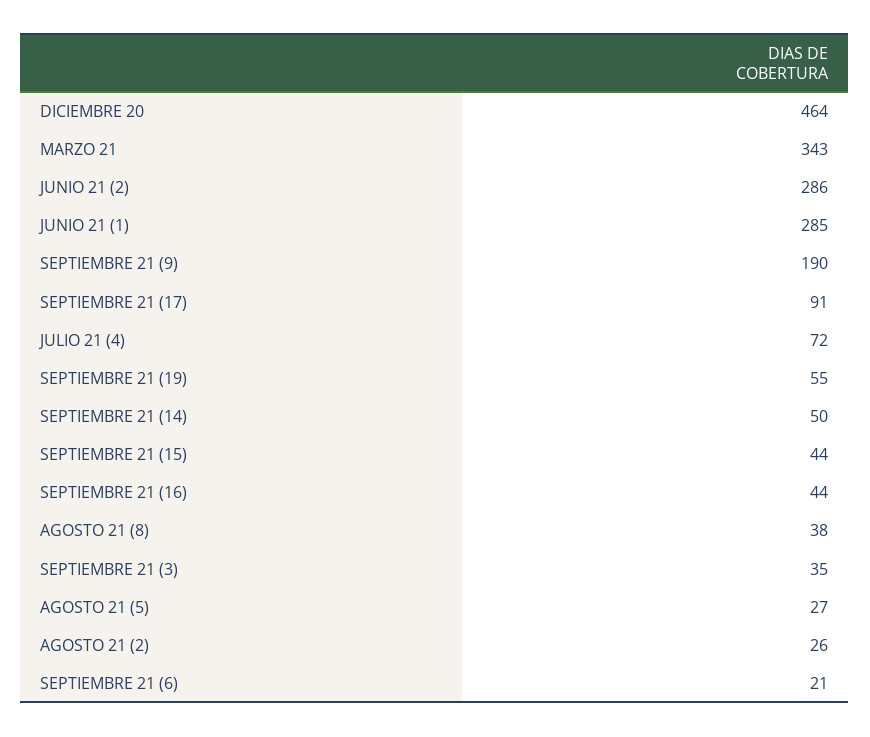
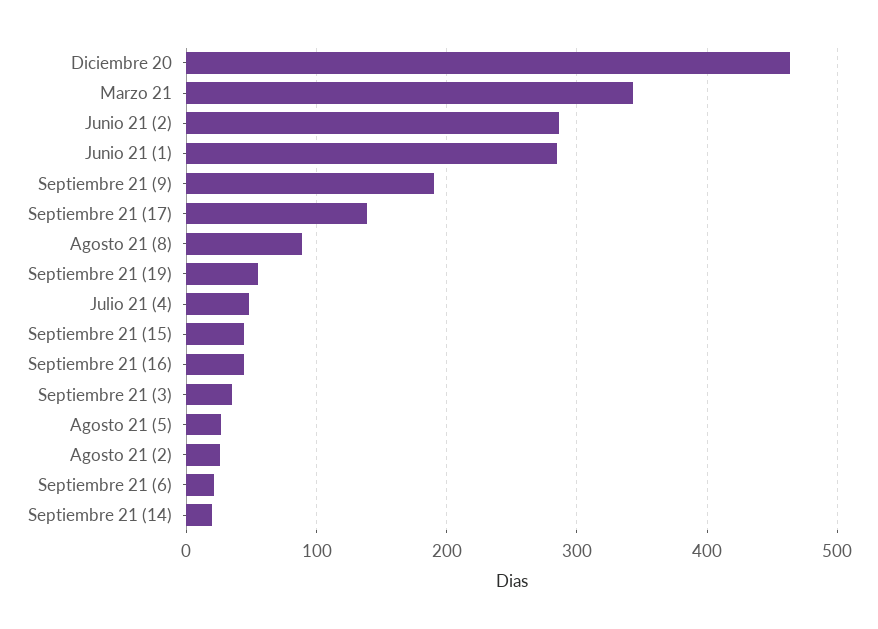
SEPTIEMBRE 21 (17): 91 -> 140
JULIO 21 (4): 72 -> 50
SEPTIEMBRE 21 (14): 50 -> 20
AGOSTO 21 (8): 38 -> 90

